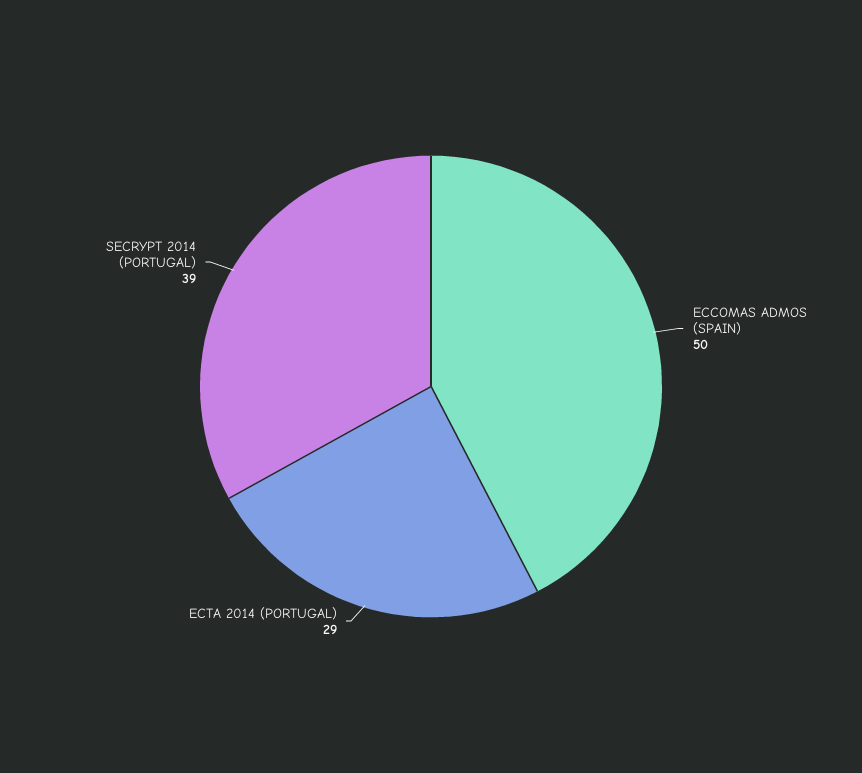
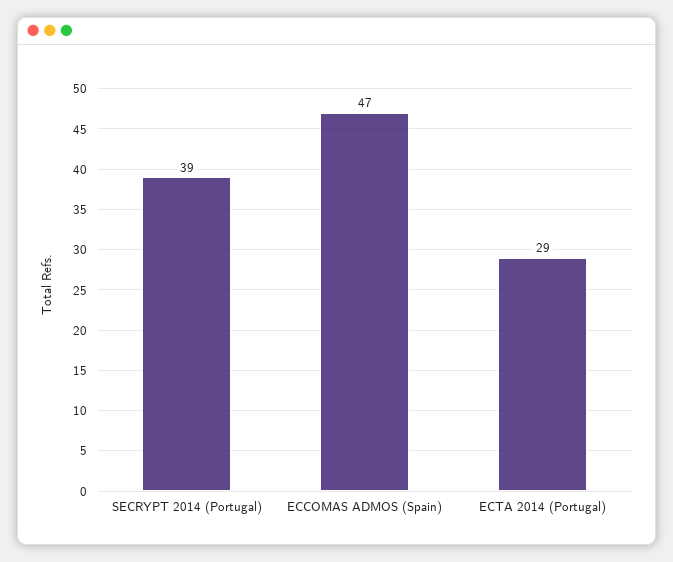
ECCOMAS ADMOS (SPAIN): 50 -> 47

